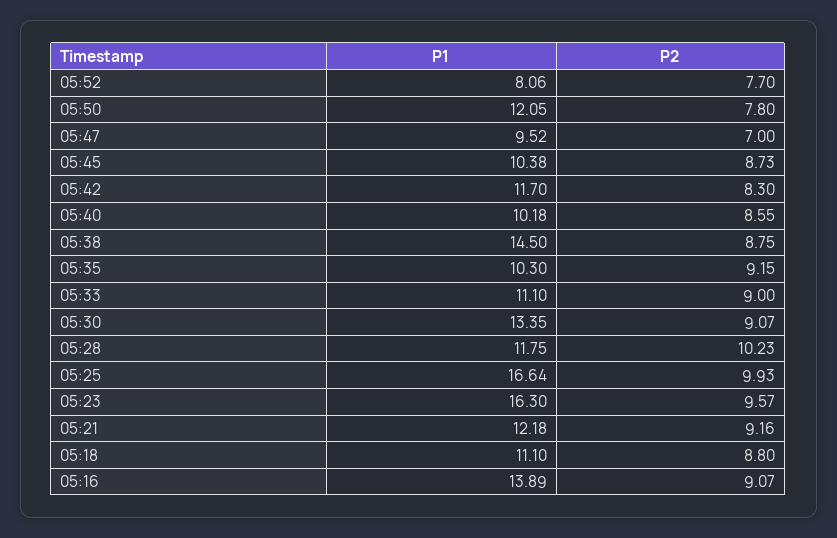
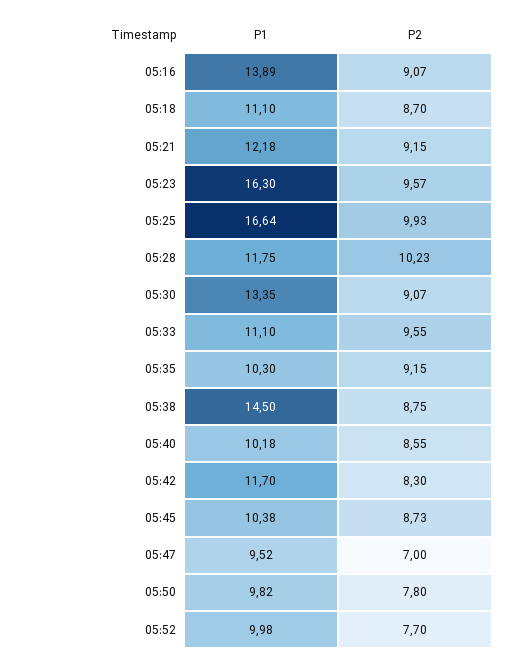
P1, 05:52: 8.06 -> 9.98
P1, 05:50: 12.05 -> 9.82
P2, 05:33: 9 -> 9.55
P2, 05:21: 9.16 -> 9.15
P2, 05:18: 8.8 -> 8.7

